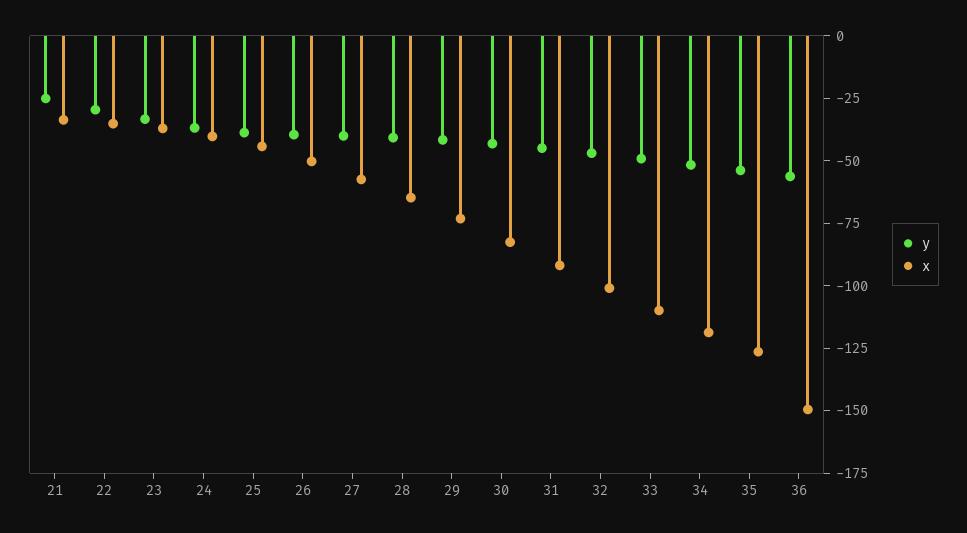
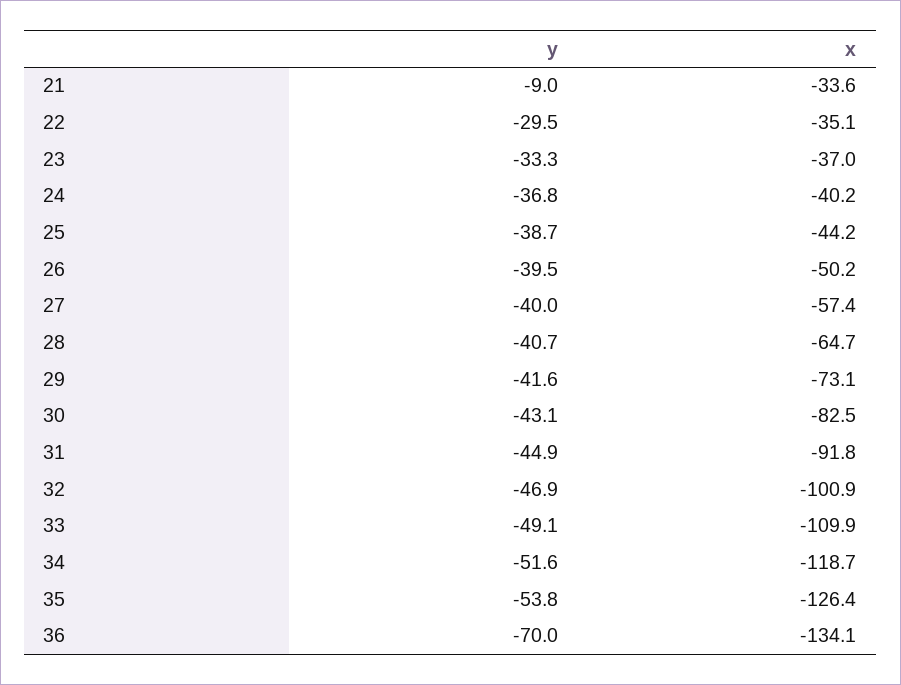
y, 21: -25 -> -9
y, 36: -55 -> -70
x, 36: -150 -> -134.1

